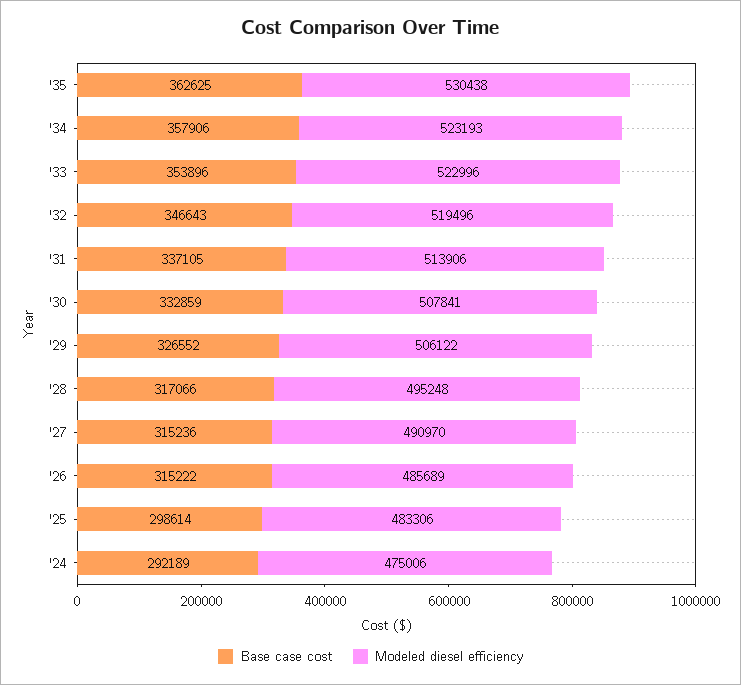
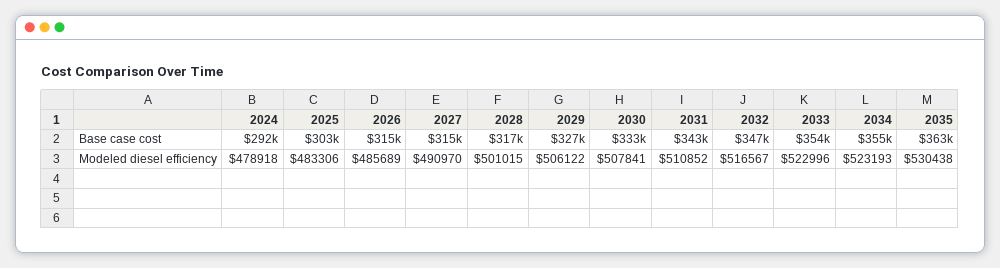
Base case cost, '34: 357906 -> 355000
Modeled diesel efficiency, '32: 519496 -> 516567
Base case cost, '31: 337105 -> 343000
Modeled diesel efficiency, '31: 513906 -> 510852
Modeled diesel efficiency, '28: 495248 -> 501015
Base case cost, '25: 298614 -> 303000
Modeled diesel efficiency, '24: 475006 -> 478918

